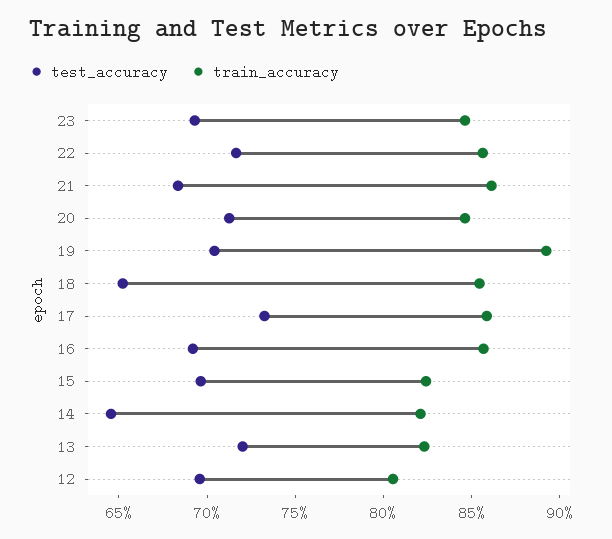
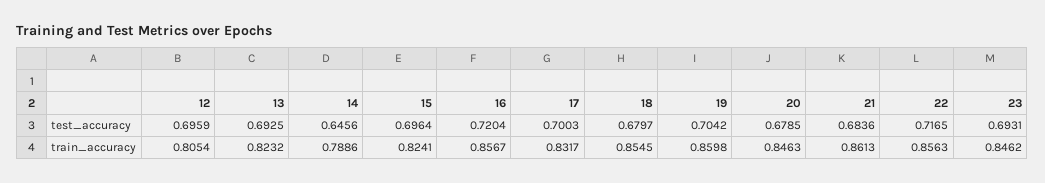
test_accuracy, 20: 0.71 -> 0.6785
train_accuracy, 19: 0.89 -> 0.8598
test_accuracy, 18: 0.65 -> 0.6797
test_accuracy, 17: 0.73 -> 0.7003
train_accuracy, 17: 0.86 -> 0.8317
test_accuracy, 16: 0.69 -> 0.7204
train_accuracy, 14: 0.82 -> 0.7886
test_accuracy, 13: 0.72 -> 0.6925

